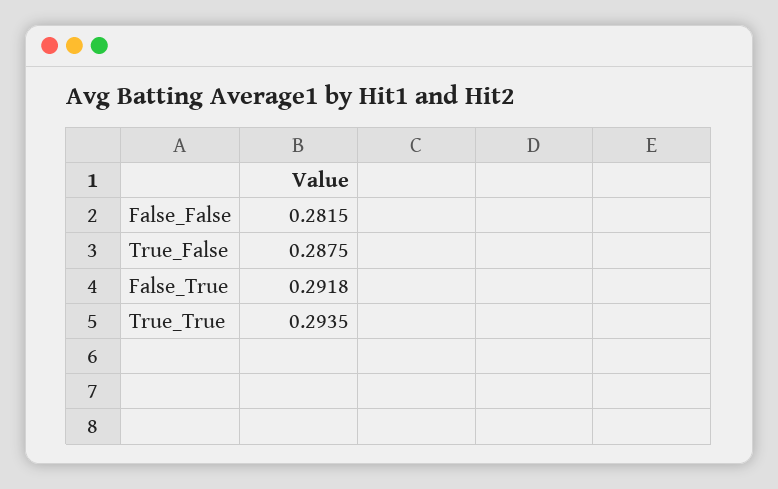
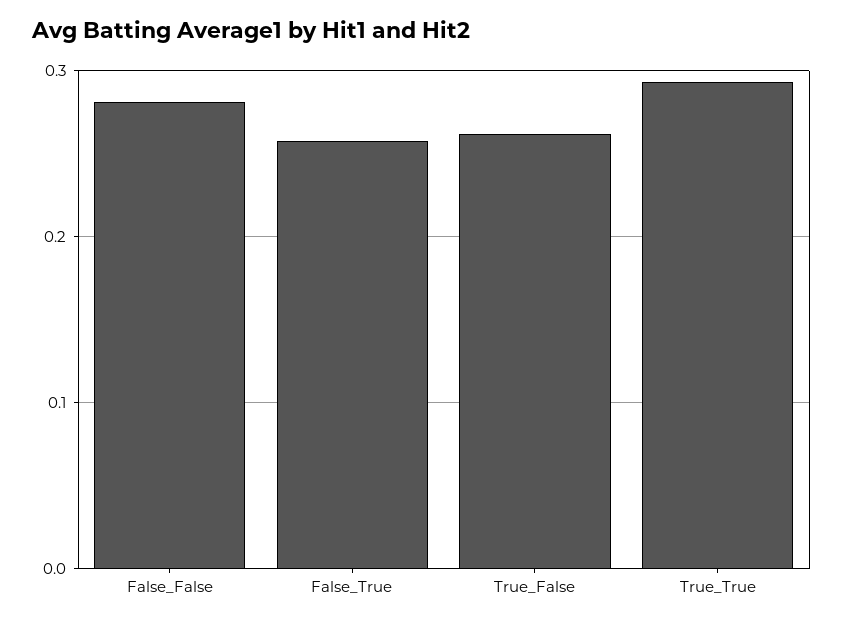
True_False: 0.2875 -> 0.26
False_True: 0.2918 -> 0.26

